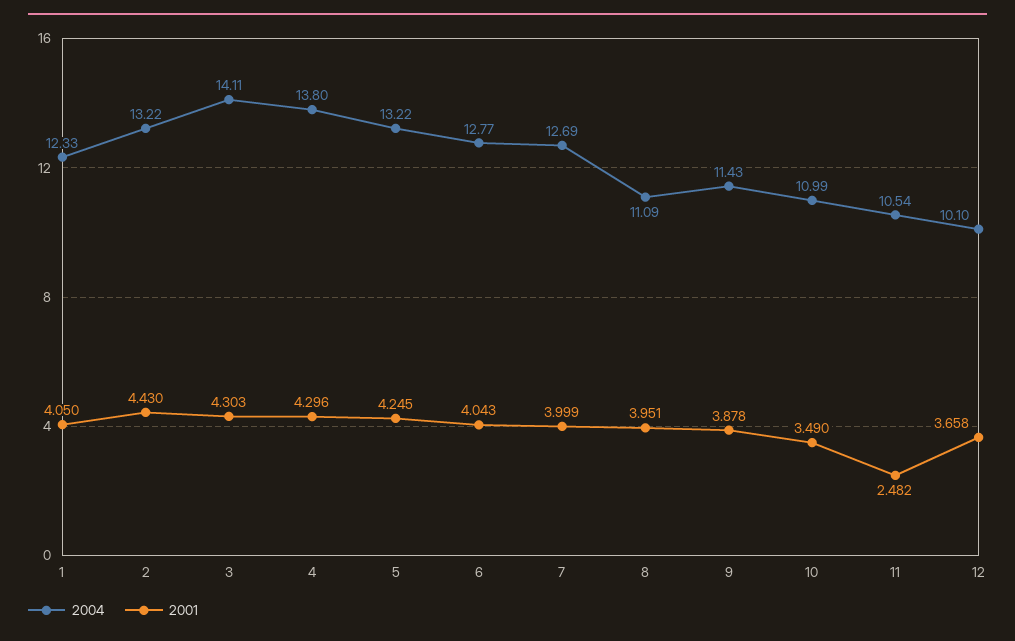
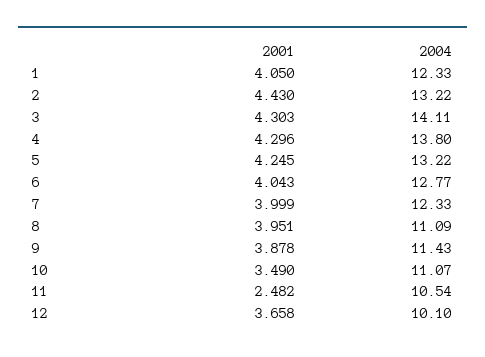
2004, 7: 12.69 -> 12.33
2004, 10: 10.99 -> 11.07

